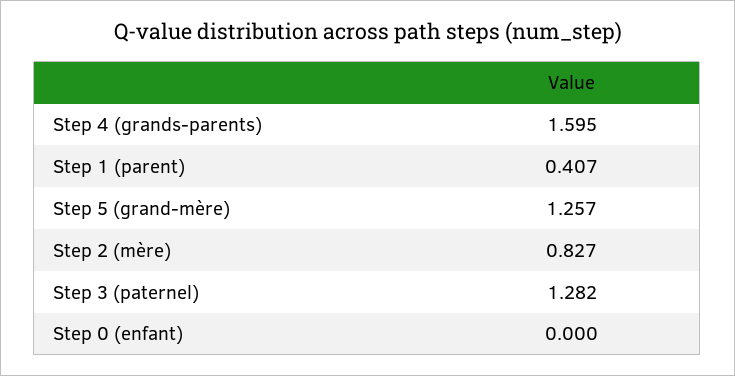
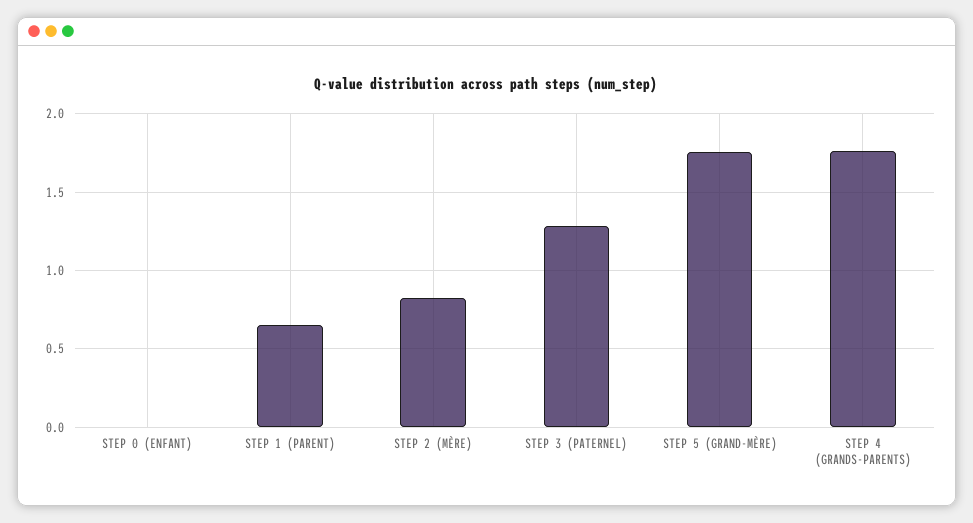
Step 4 (grands-parents): 1.595 -> 1.75
Step 1 (parent): 0.407 -> 0.65
Step 5 (grand-mère): 1.257 -> 1.75

